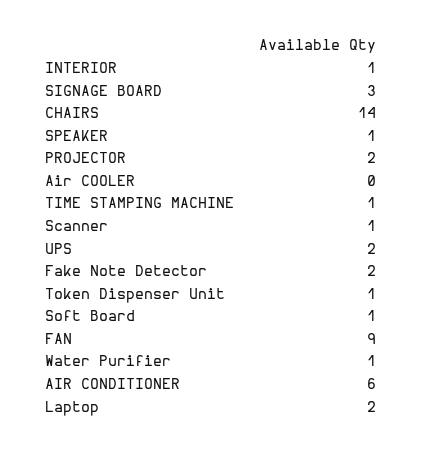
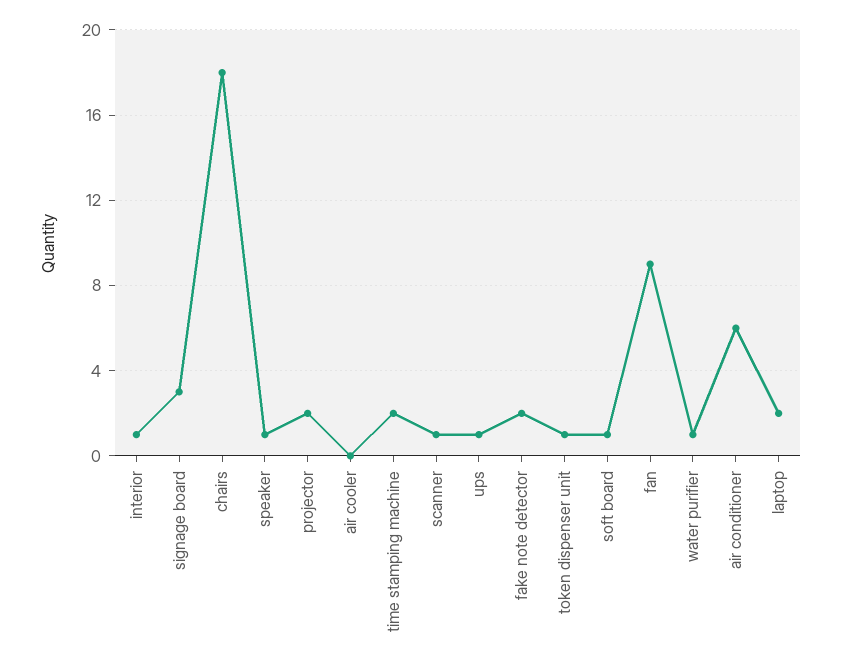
CHAIRS: 14 -> 18
TIME STAMPING MACHINE: 1 -> 2
UPS: 2 -> 1

